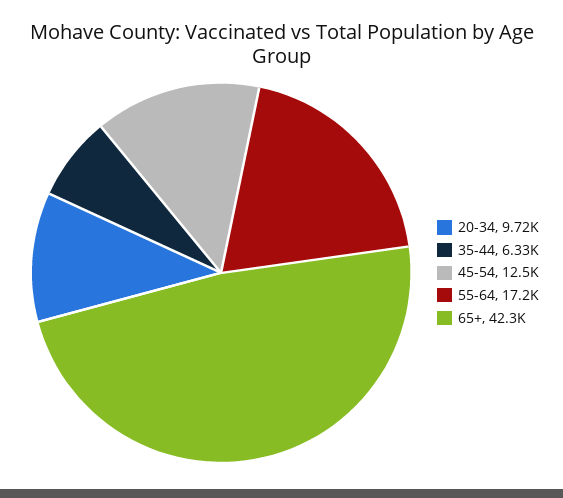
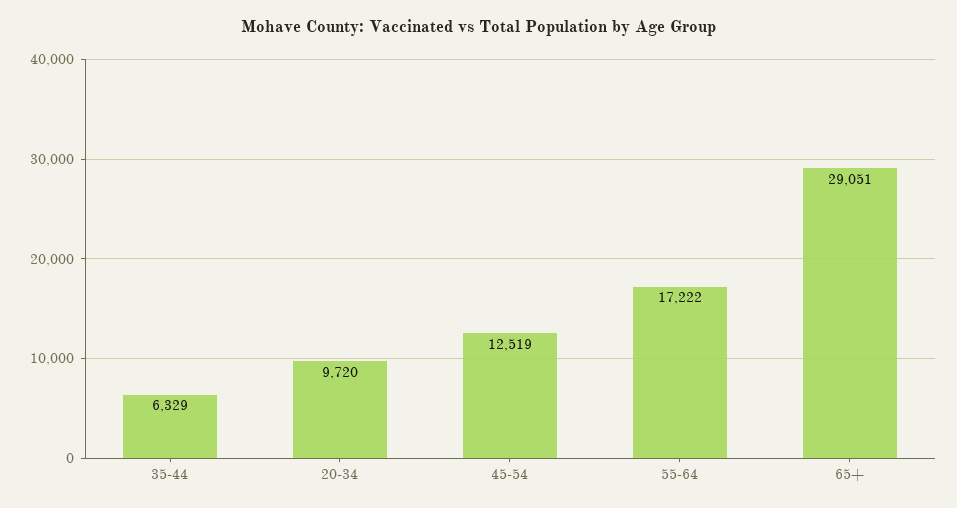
65+: 42300 -> 29051

